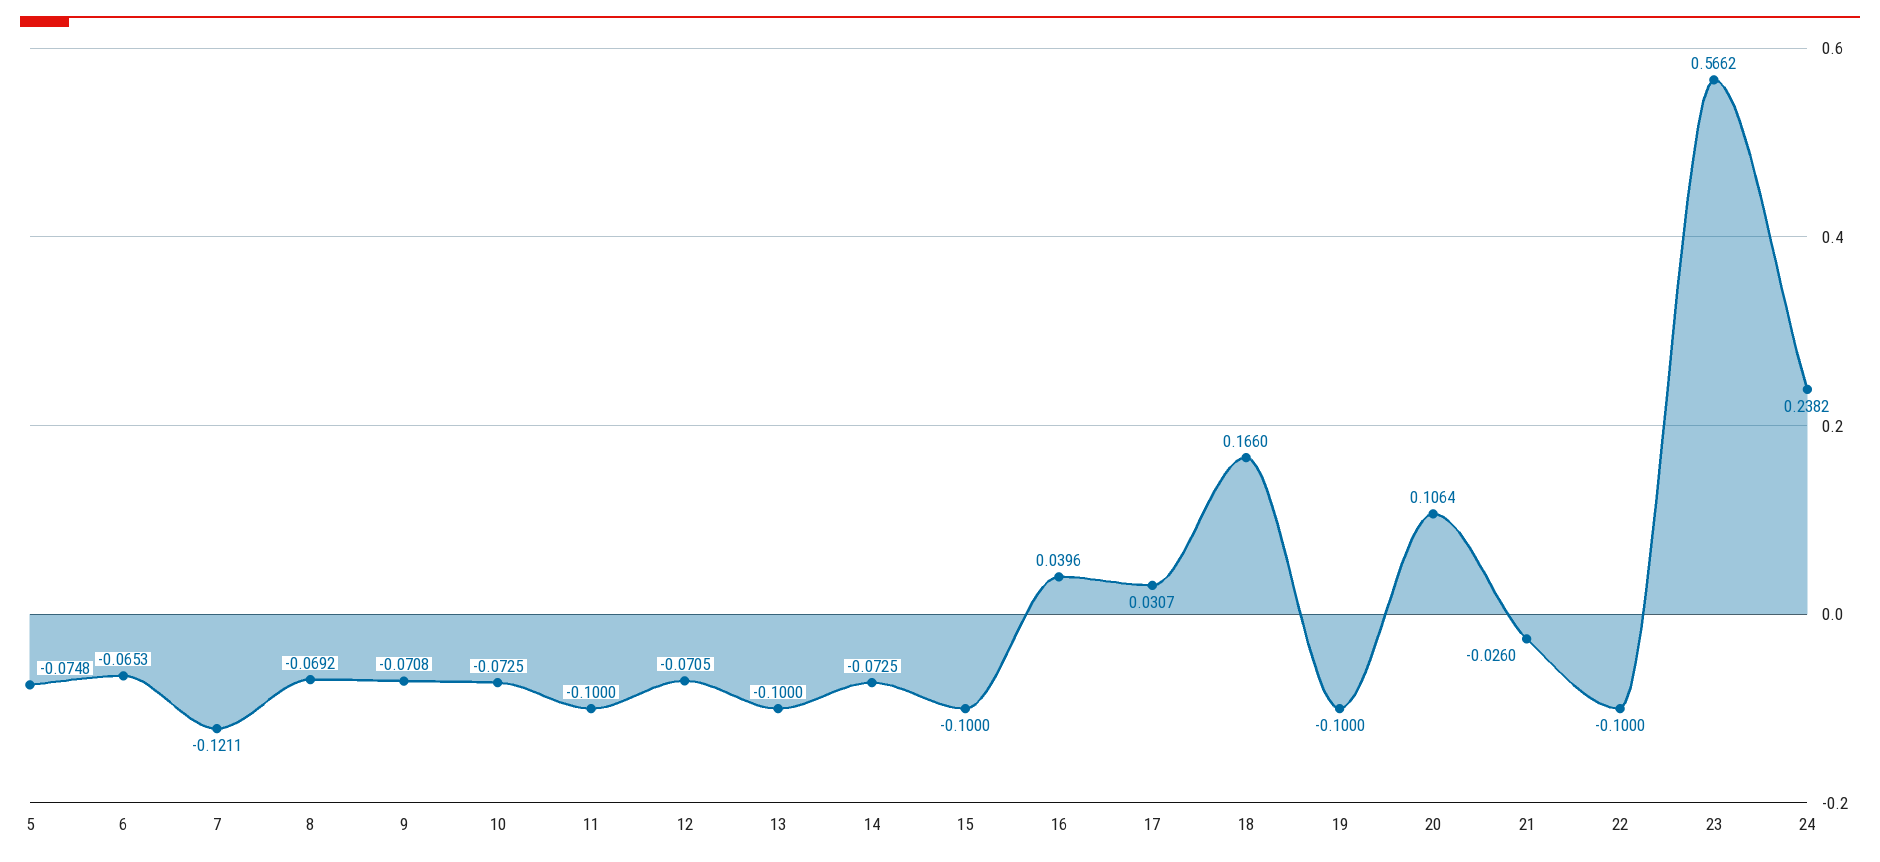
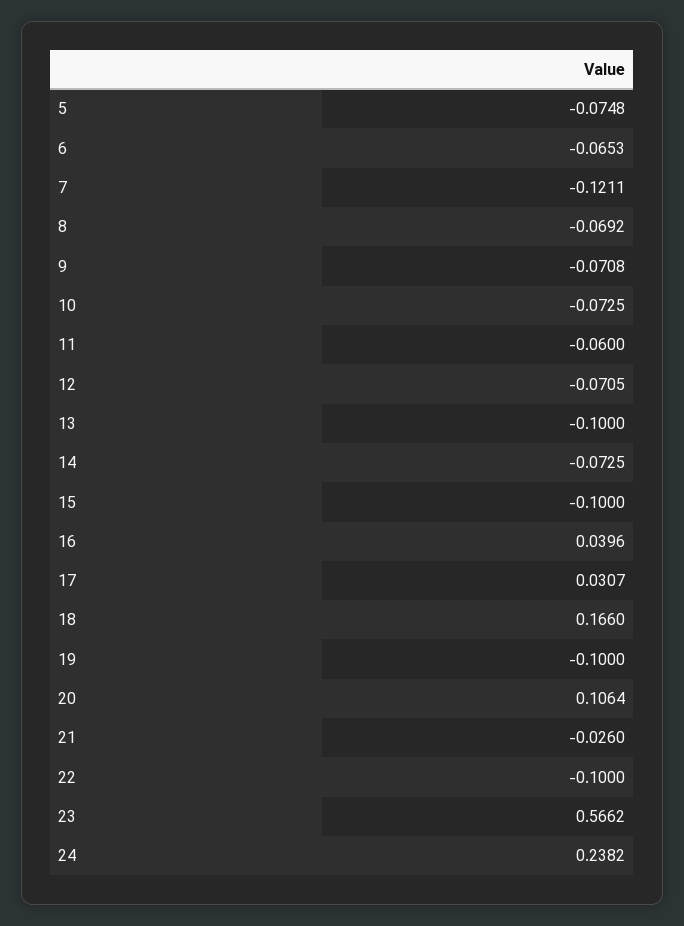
11: -0.1 -> -0.06

